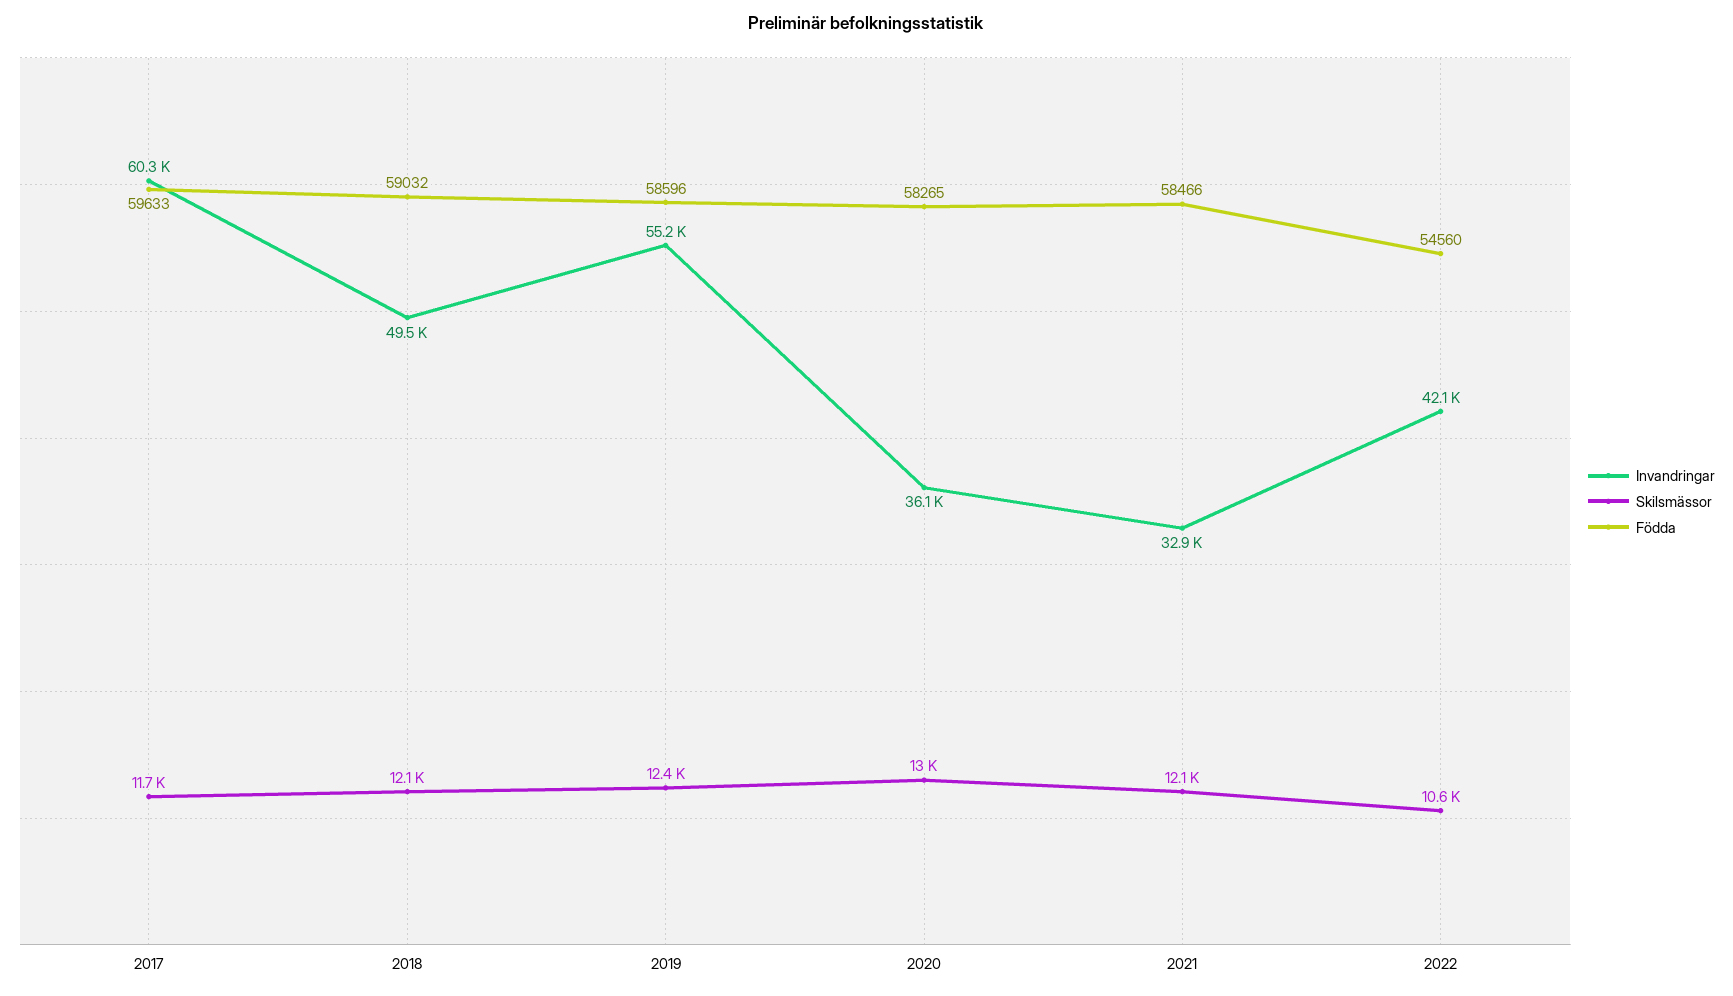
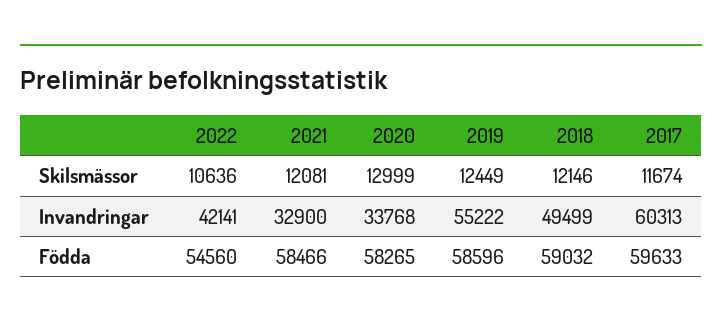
Invandringar, 2020: 36100 -> 33768

